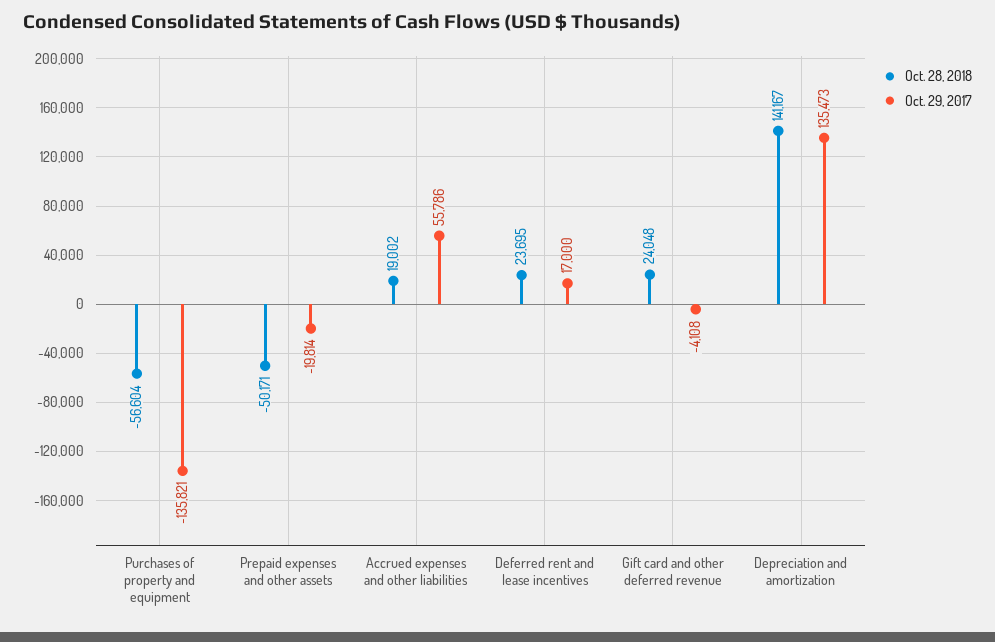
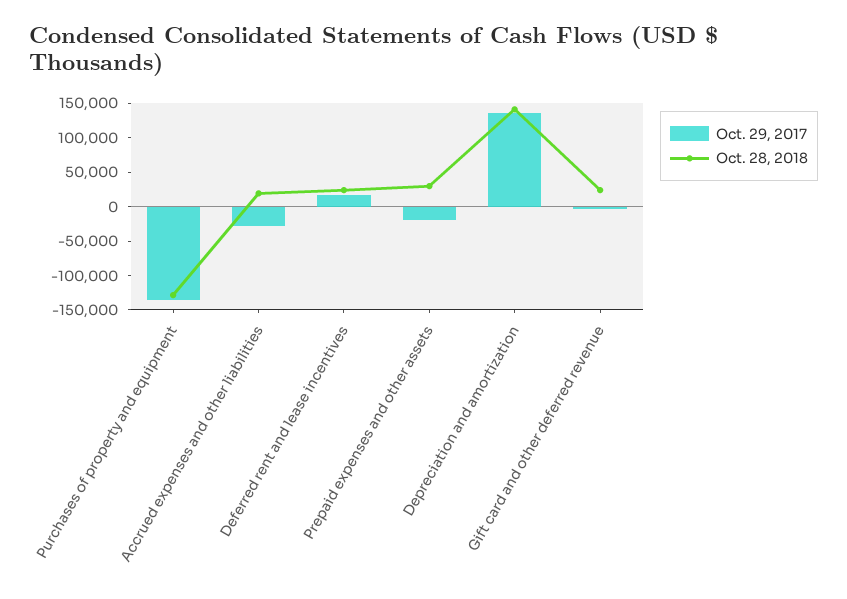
Oct. 28, 2018, Purchases of property and equipment: -56604 -> -125000
Oct. 28, 2018, Prepaid expenses and other assets: -50171 -> 25000
Oct. 29, 2017, Accrued expenses and other liabilities: 55786 -> -25000

